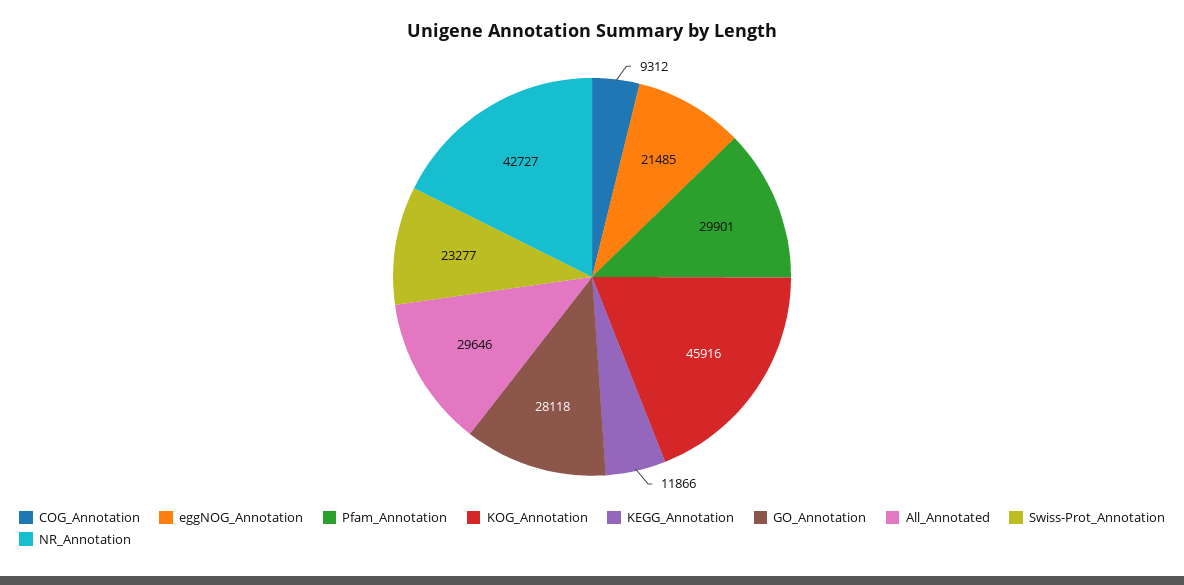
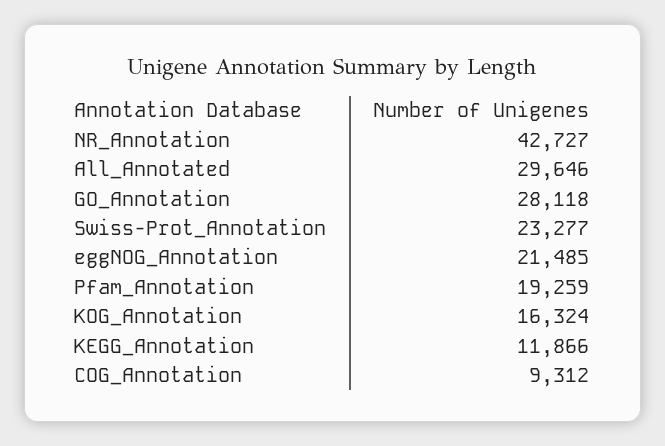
Pfam_Annotation: 29901 -> 19259
KOG_Annotation: 45916 -> 16324

